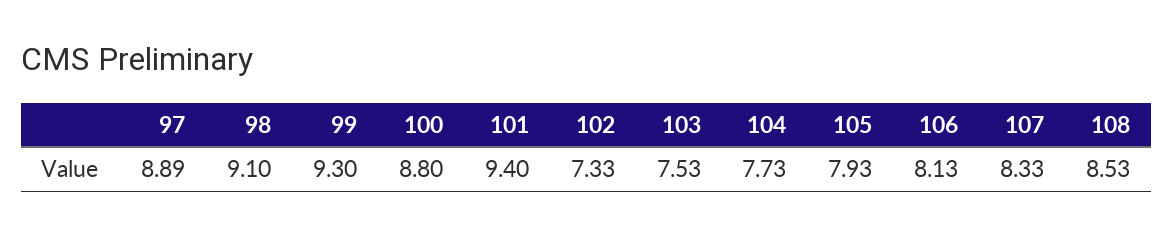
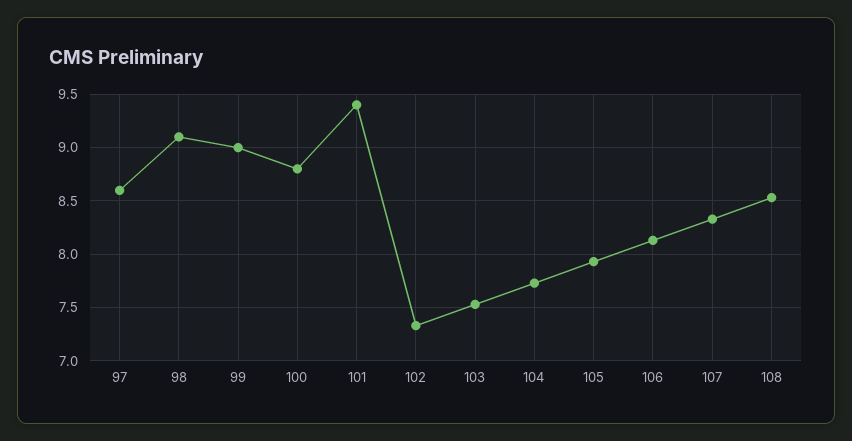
97: 8.89 -> 8.6
99: 9.3 -> 9

